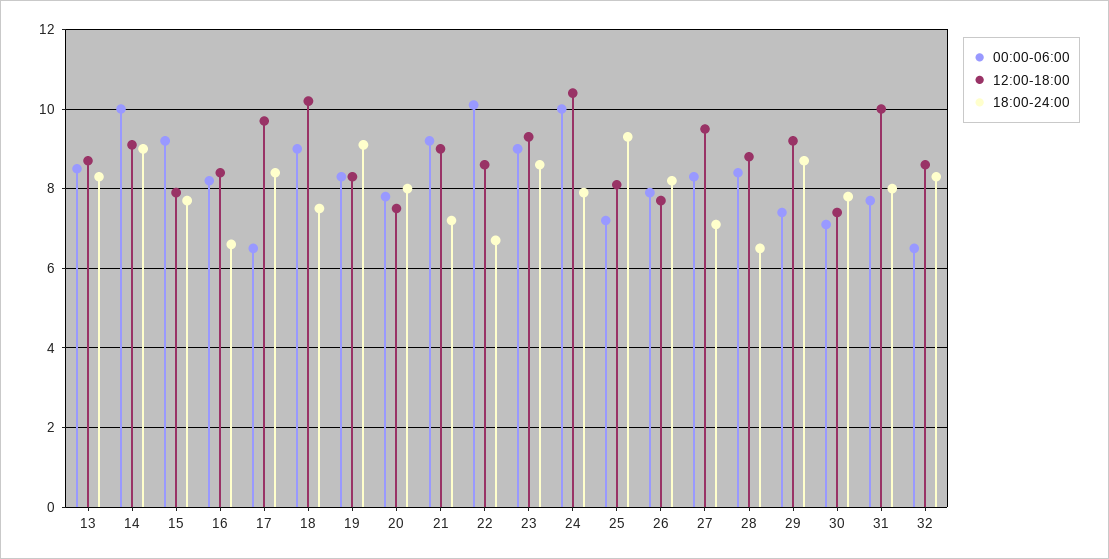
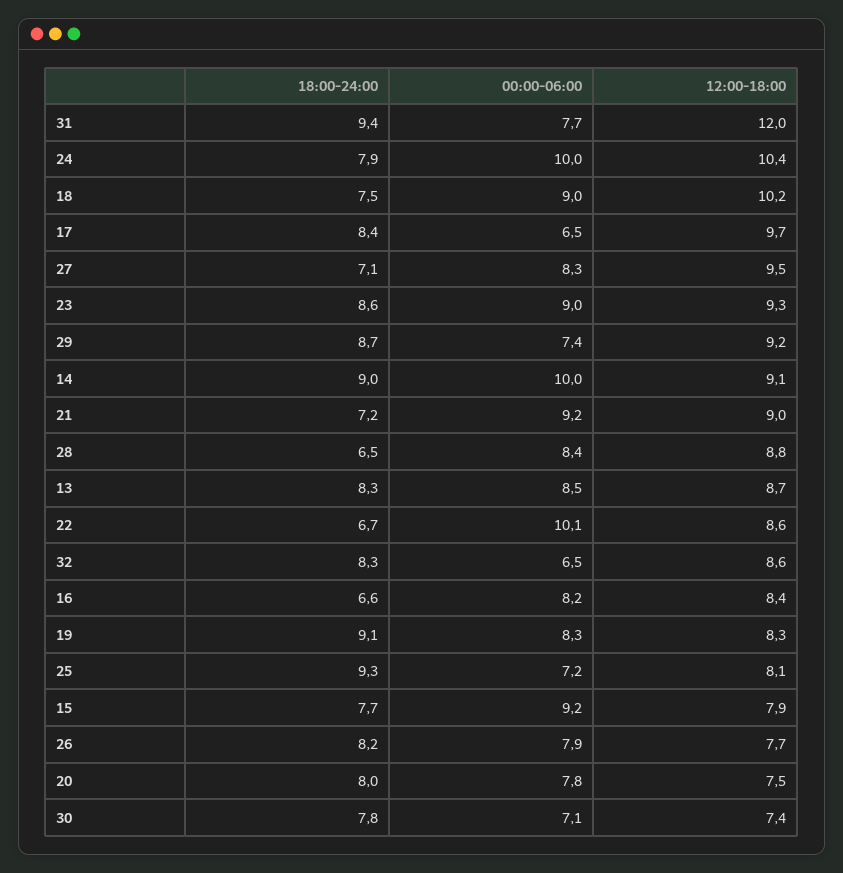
12:00-18:00, 31: 10 -> 12
18:00-24:00, 31: 8 -> 9.4

